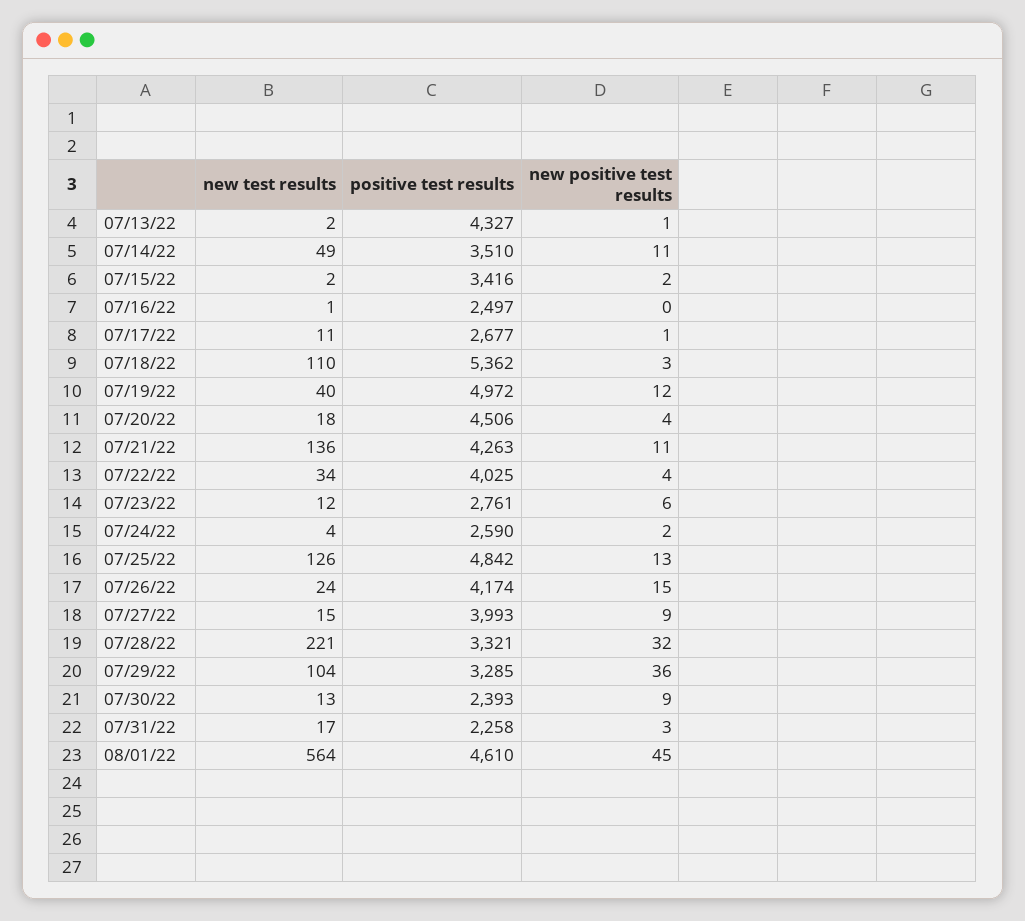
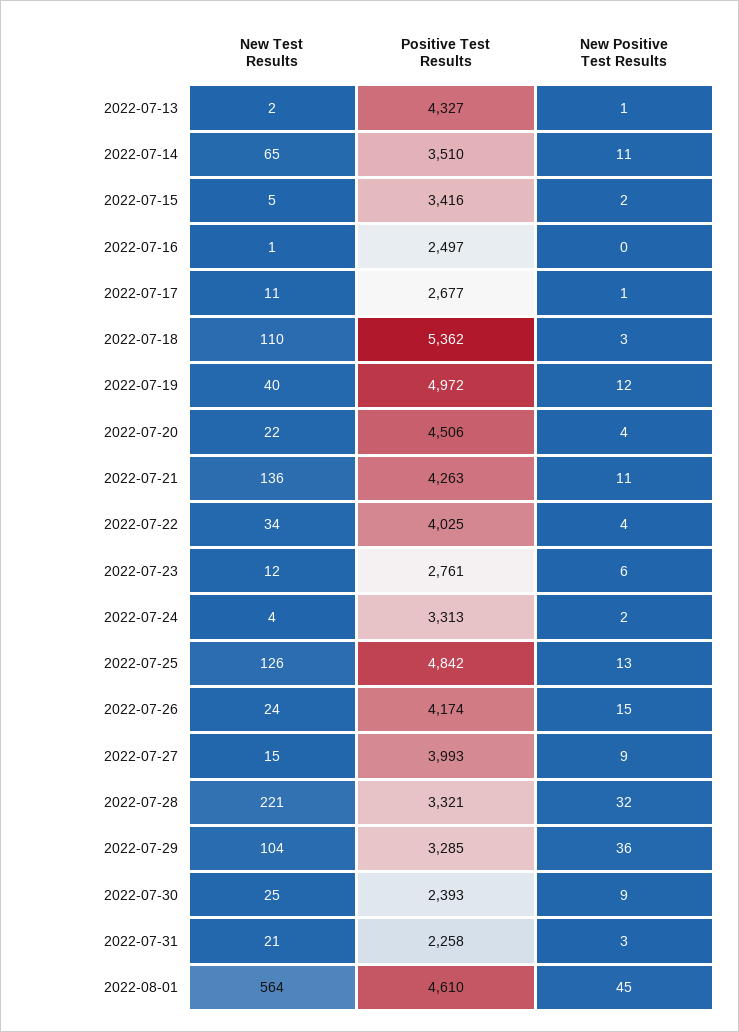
new test results, 07/14/22: 49 -> 65
new test results, 07/15/22: 2 -> 5
new test results, 07/20/22: 18 -> 22
positive test results, 07/24/22: 2590 -> 3313
new test results, 07/30/22: 13 -> 25
new test results, 07/31/22: 17 -> 21

